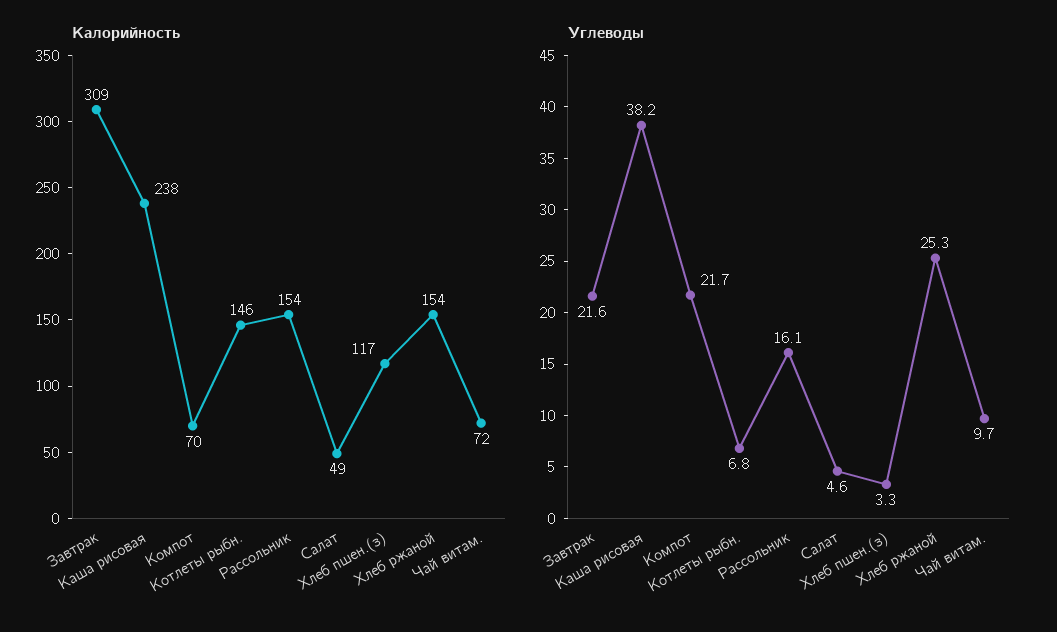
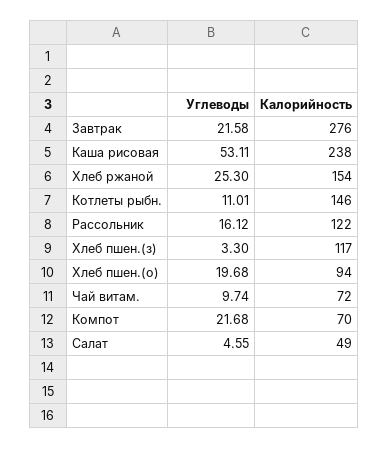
Калорийность, Завтрак: 309 -> 276
Калорийность, Рассольник: 154 -> 122
Углеводы, Каша рисовая: 38.2 -> 53.11
Углеводы, Котлеты рыбн.: 6.8 -> 11.01
Углеводы, Хлеб пшен.(о): none -> 19.68
Калорийность, Хлеб пшен.(о): none -> 94

